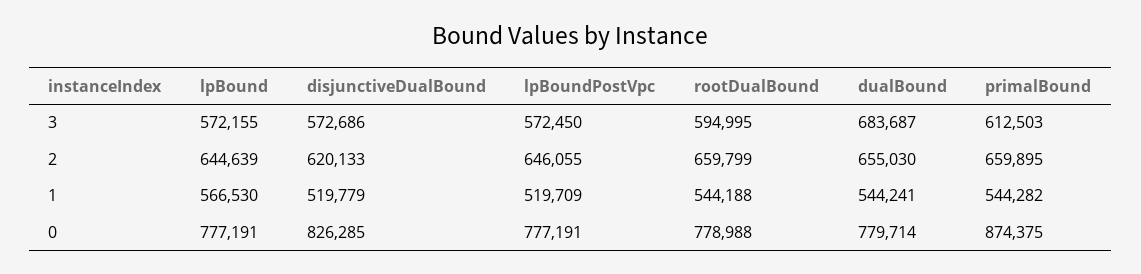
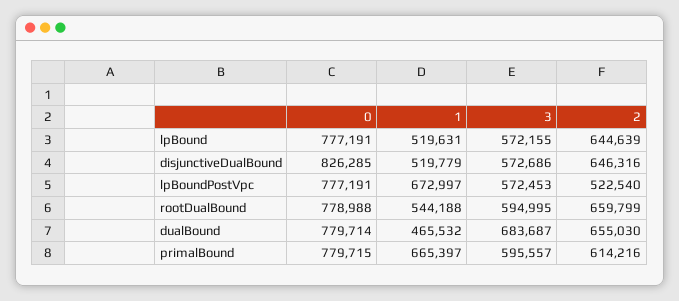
lpBoundPostVpc, 3: 572450 -> 572453
primalBound, 3: 612503 -> 595557
disjunctiveDualBound, 2: 620133 -> 646316
lpBoundPostVpc, 2: 646055 -> 522540
primalBound, 2: 659895 -> 614216
lpBound, 1: 566530 -> 519631
lpBoundPostVpc, 1: 519709 -> 672997
dualBound, 1: 544241 -> 465532
primalBound, 1: 544282 -> 665397
primalBound, 0: 874375 -> 779715

